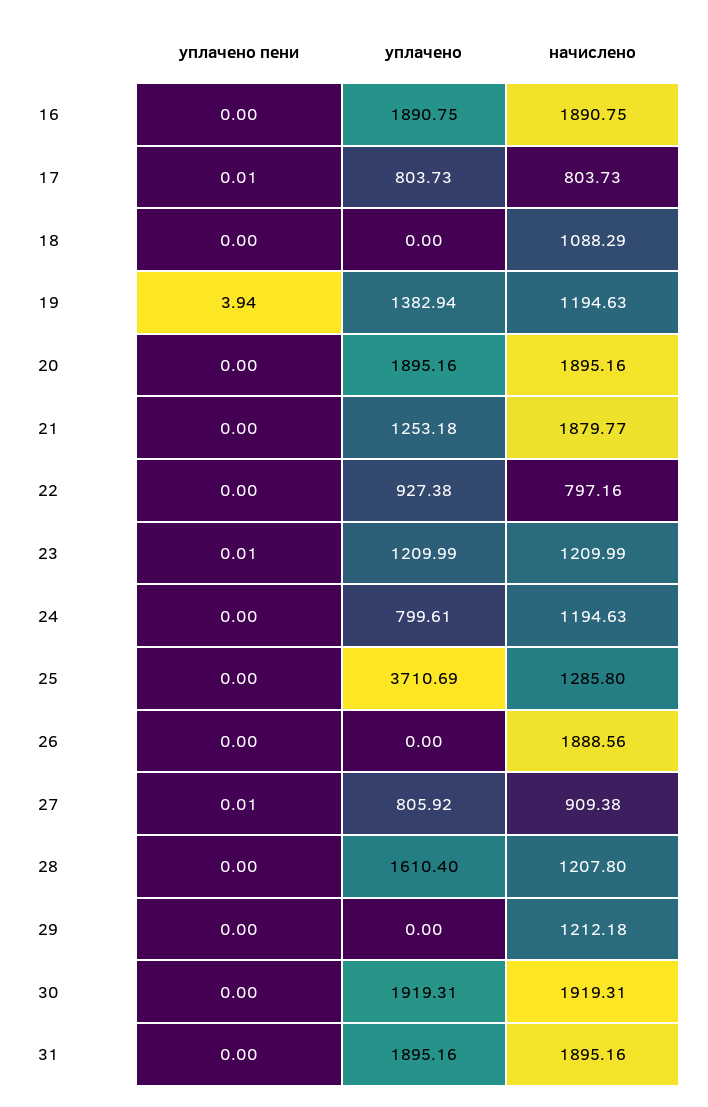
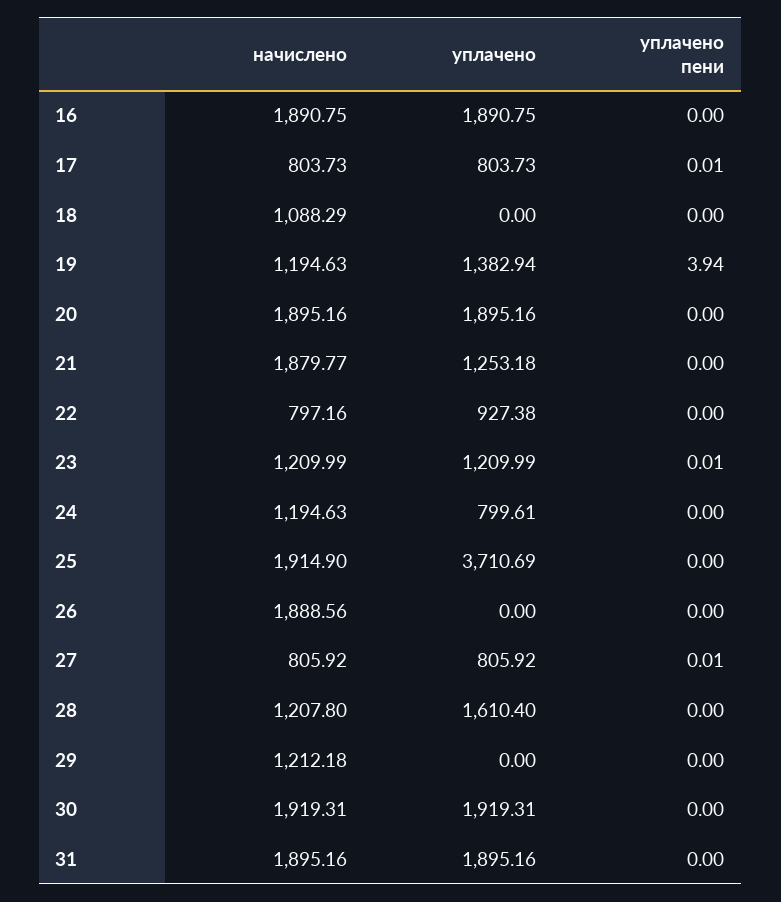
начислено, 25: 1285.8 -> 1914.9
начислено, 27: 909.38 -> 805.92

